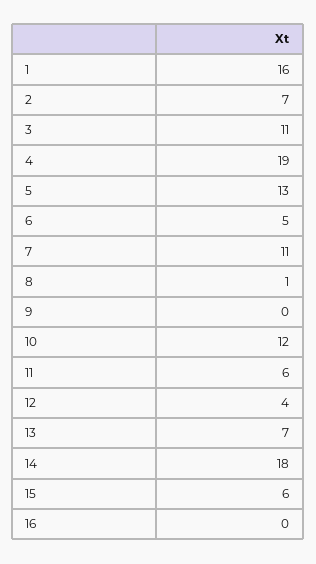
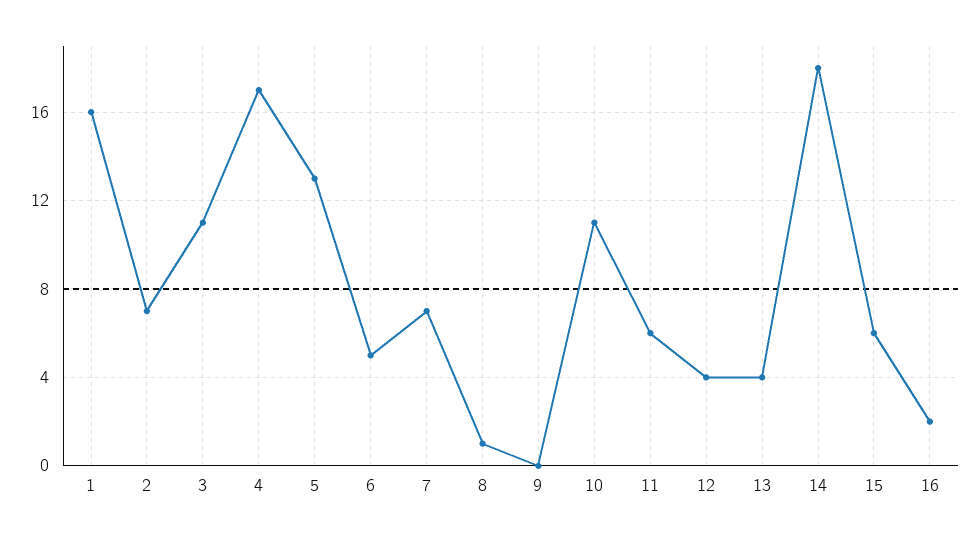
4: 19 -> 17
7: 11 -> 7
10: 12 -> 11
13: 7 -> 4
16: 0 -> 2

